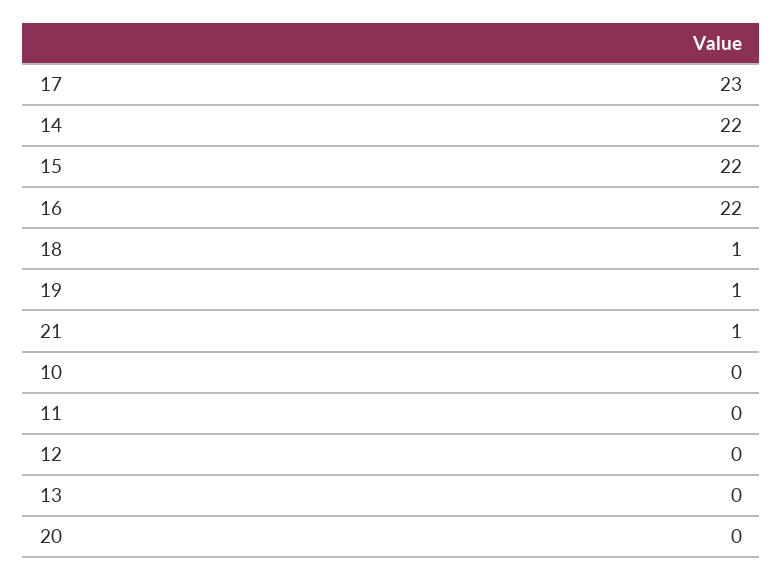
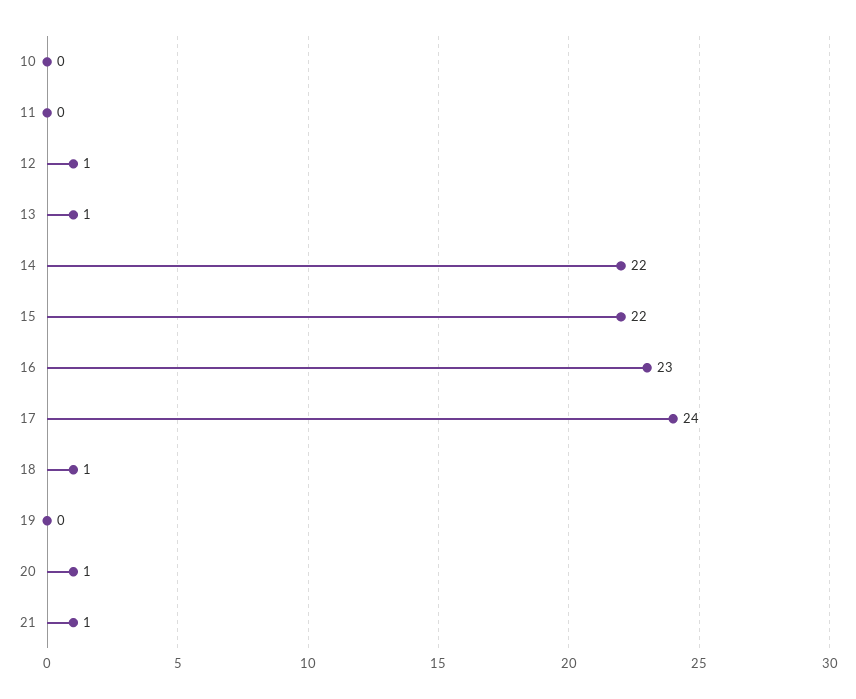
17: 23 -> 24
16: 22 -> 23
19: 1 -> 0
12: 0 -> 1
13: 0 -> 1
20: 0 -> 1

